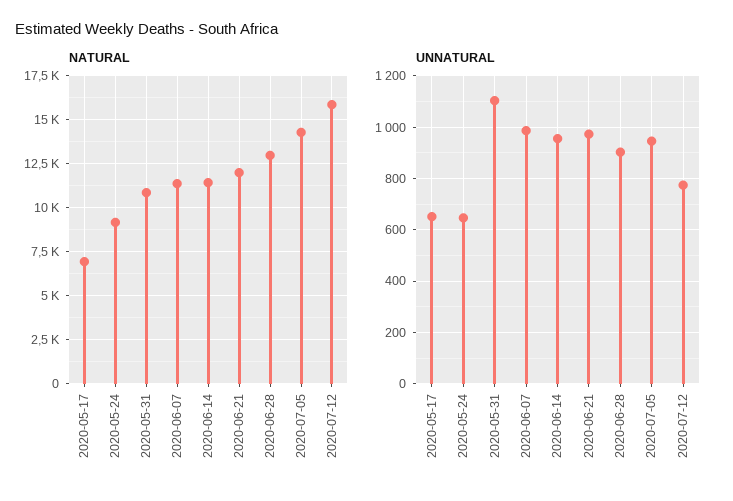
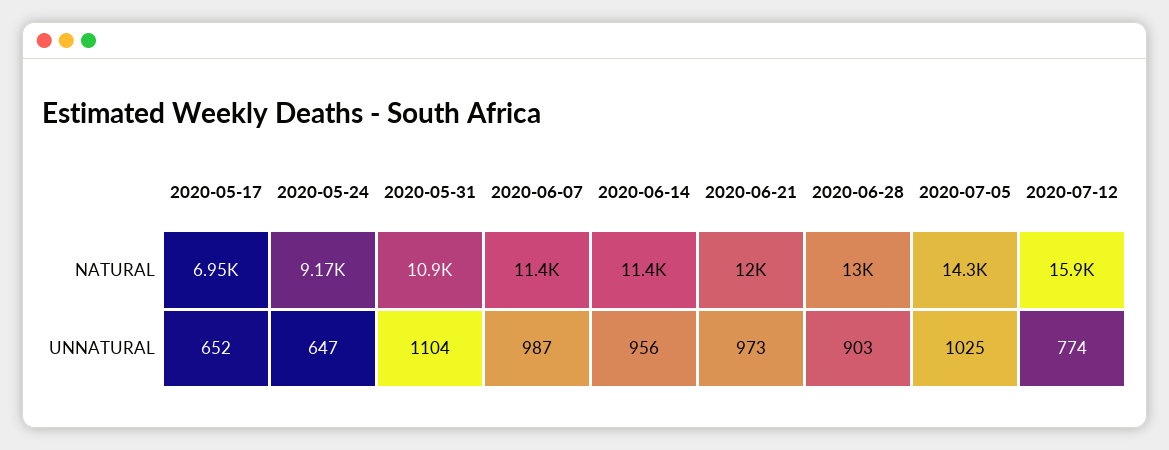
UNNATURAL, 2020-07-05: 950 -> 1025

